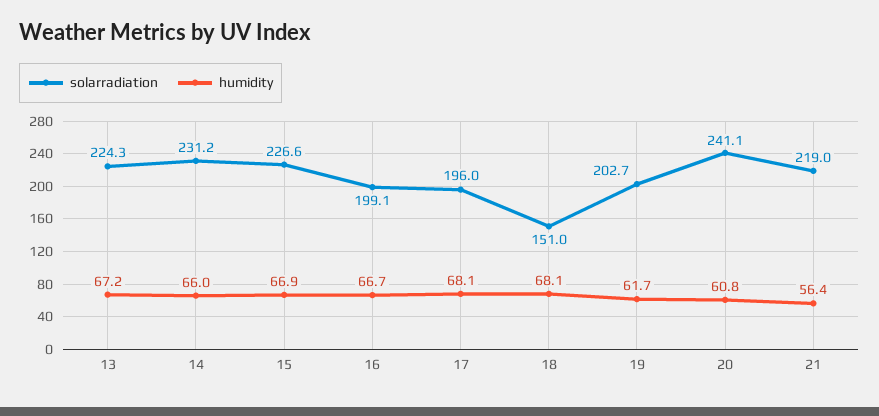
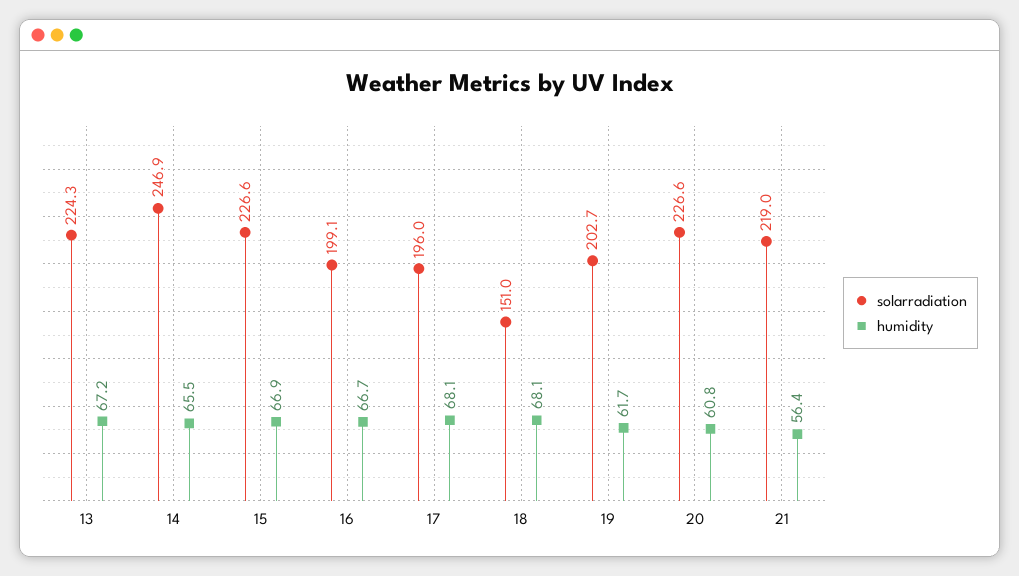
solarradiation, 14: 231.2 -> 246.9
humidity, 14: 66 -> 65.5
solarradiation, 20: 241.1 -> 226.6

